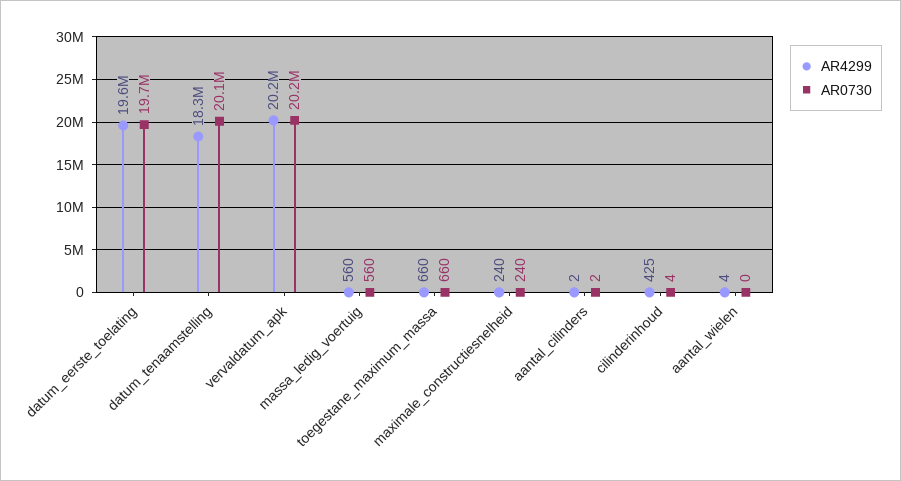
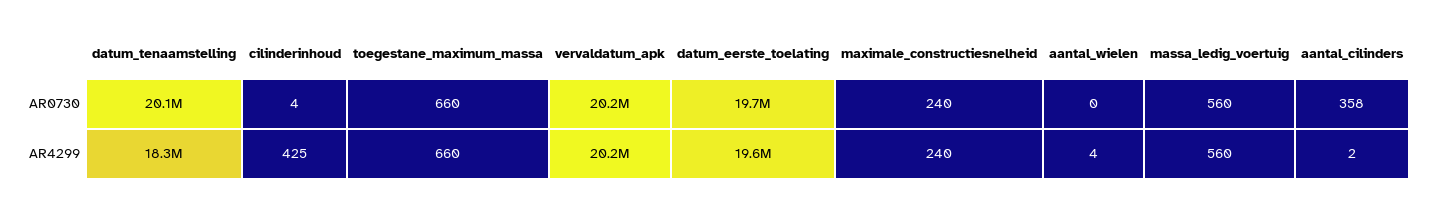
AR0730, aantal_cilinders: 2 -> 358

